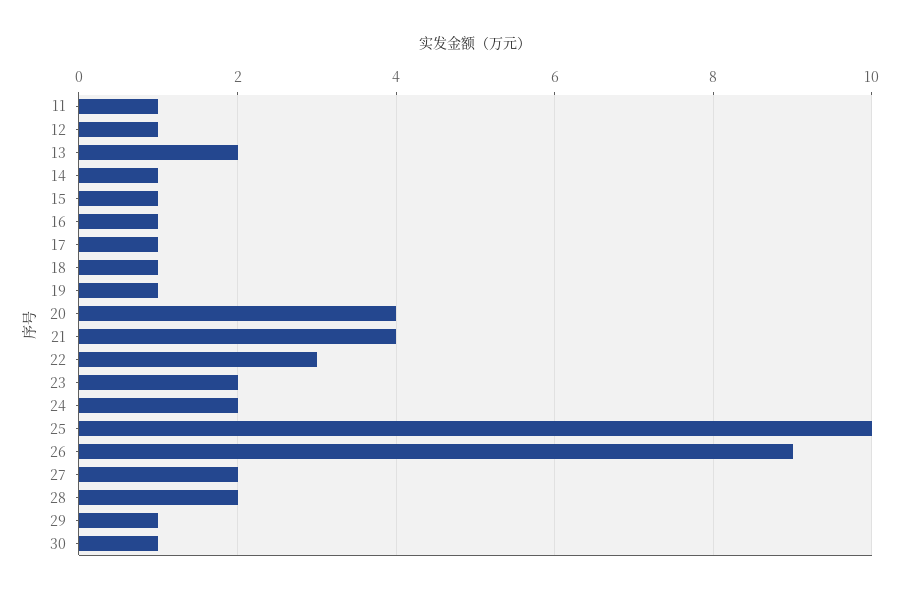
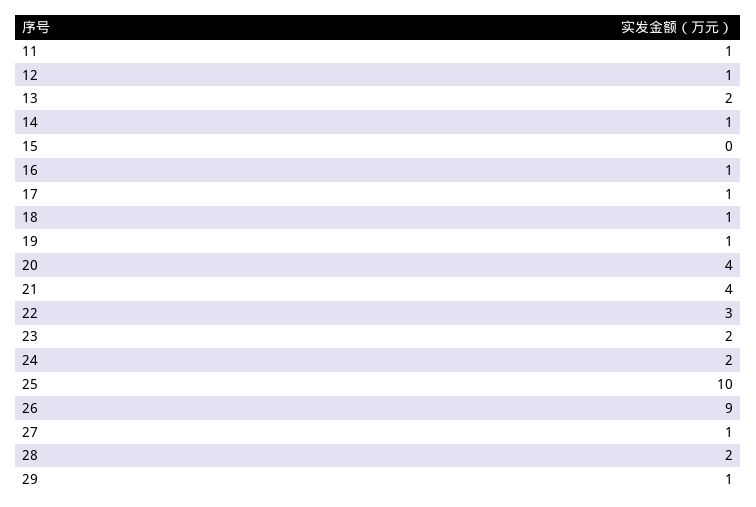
15: 1 -> 0
27: 2 -> 1
30: 1 -> none

